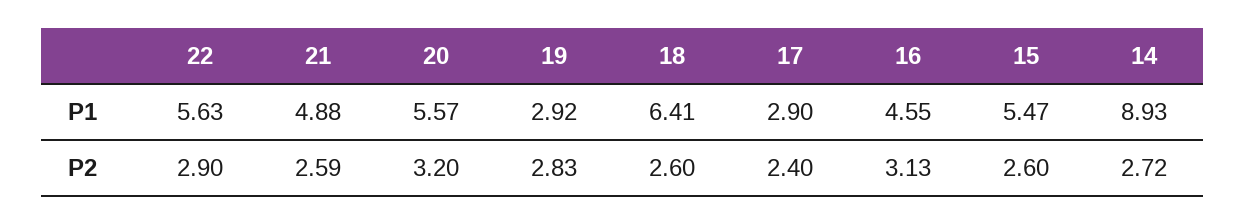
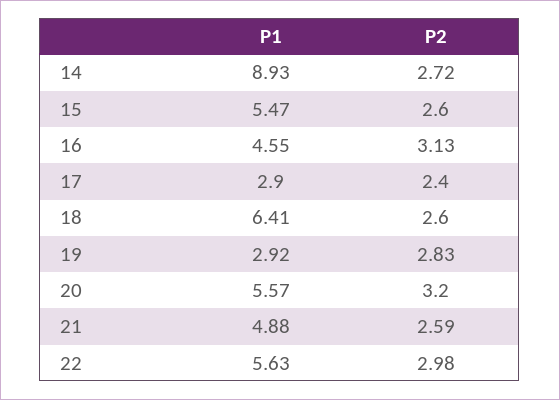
22, P2: 2.9 -> 2.98

